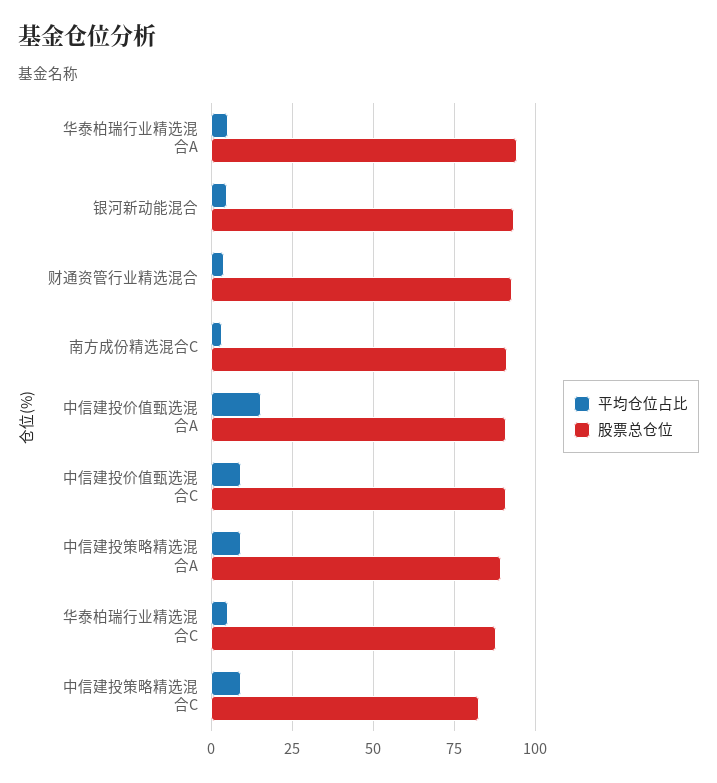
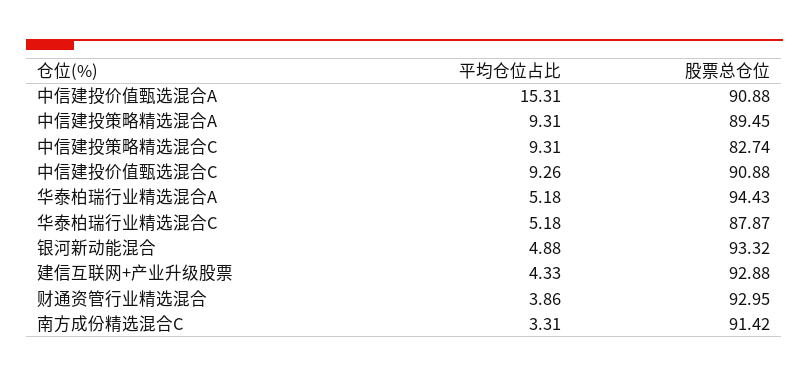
平均仓位占比, 建信互联网+产业升级股票: none -> 4.33
股票总仓位, 建信互联网+产业升级股票: none -> 92.88

